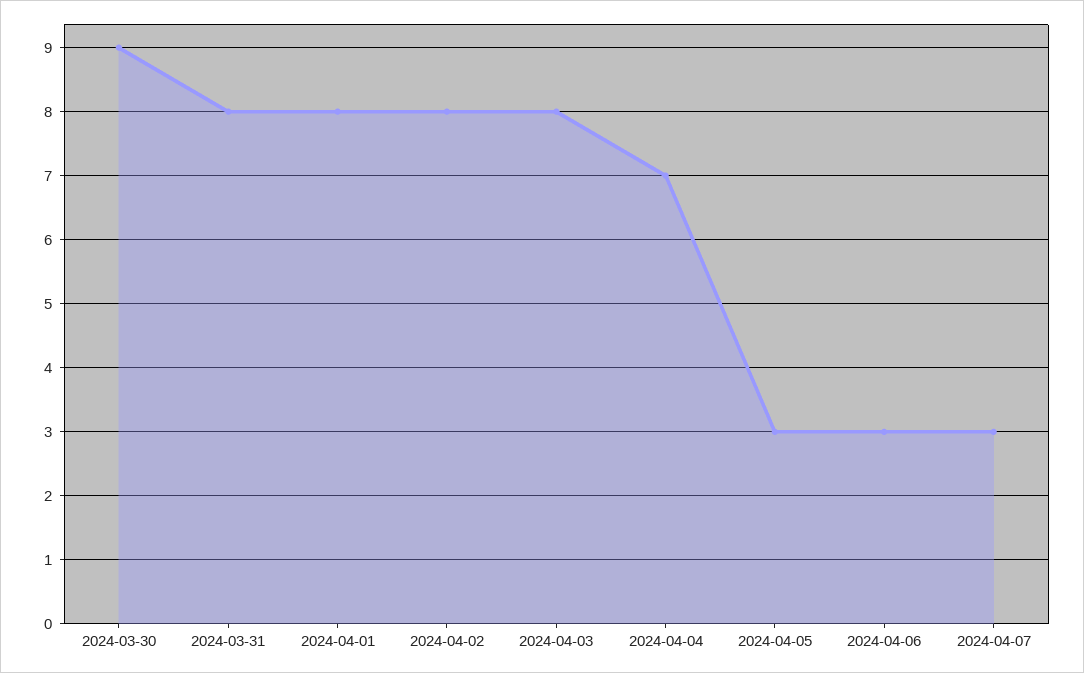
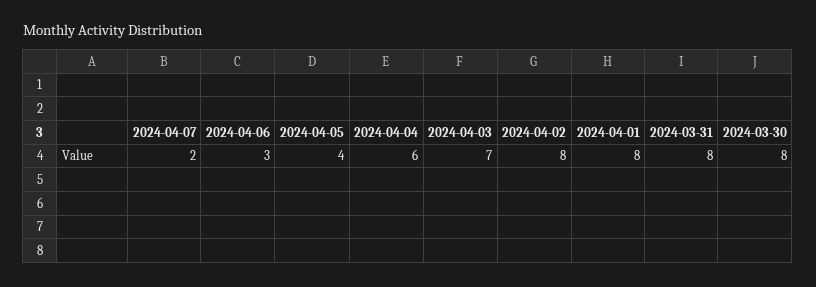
2024-03-30: 9 -> 8
2024-04-03: 8 -> 7
2024-04-04: 7 -> 6
2024-04-05: 3 -> 4
2024-04-07: 3 -> 2

